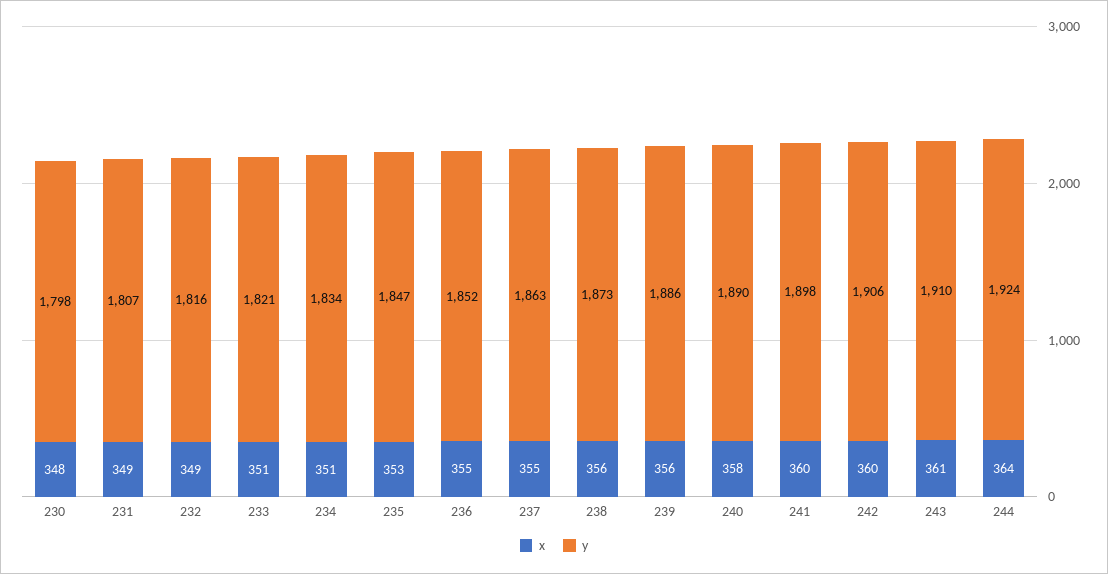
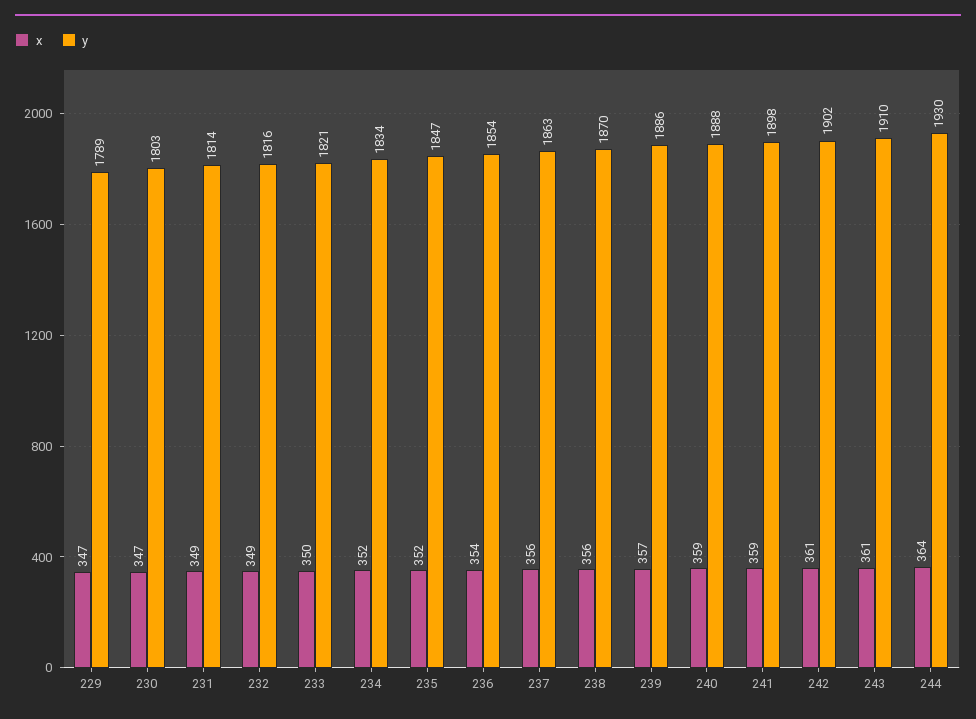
x, 230: 348 -> 347
y, 230: 1798 -> 1803
y, 231: 1807 -> 1814
x, 233: 351 -> 350
x, 234: 351 -> 352
x, 235: 353 -> 352
x, 236: 355 -> 354
y, 236: 1852 -> 1854
x, 237: 355 -> 356
y, 238: 1873 -> 1870
x, 239: 356 -> 357
x, 240: 358 -> 359
y, 240: 1890 -> 1888
x, 241: 360 -> 359
x, 242: 360 -> 361
y, 242: 1906 -> 1902
y, 244: 1924 -> 1930
x, 229: none -> 347
y, 229: none -> 1789

